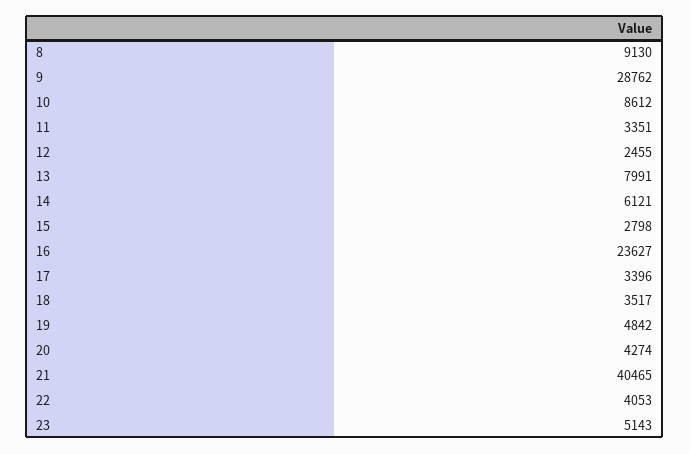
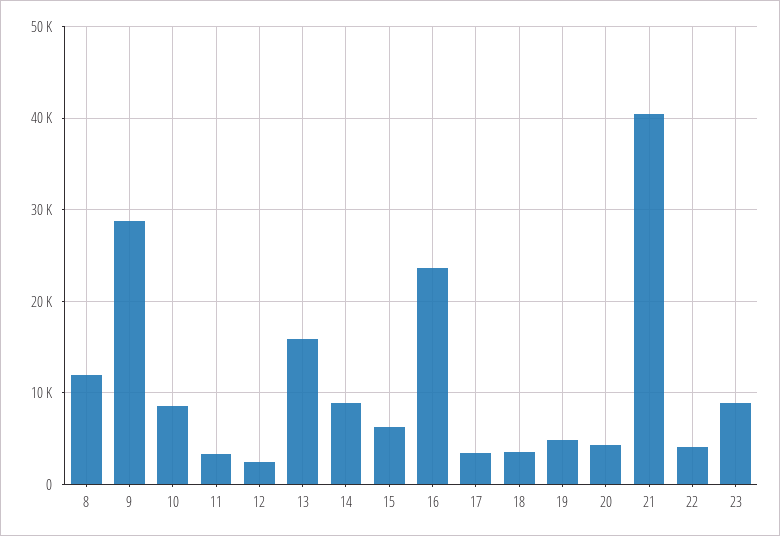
8: 9130 -> 12000
13: 7991 -> 16000
14: 6121 -> 9000
15: 2798 -> 6000
23: 5143 -> 9000

